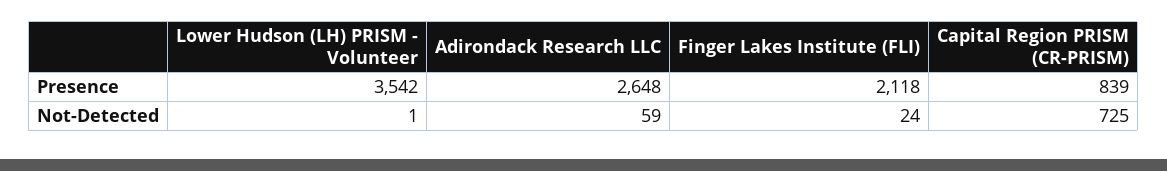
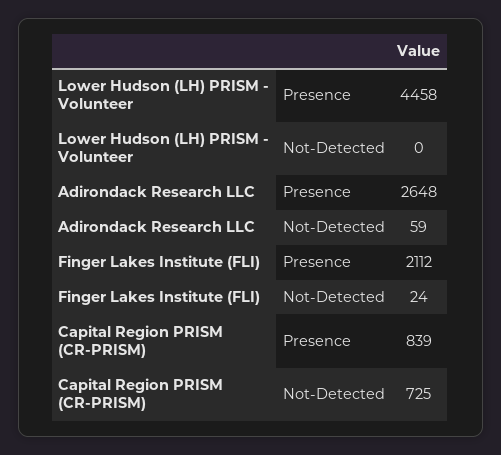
Lower Hudson (LH) PRISM - Volunteer, Presence: 3542 -> 4458
Finger Lakes Institute (FLI), Presence: 2118 -> 2112
Lower Hudson (LH) PRISM - Volunteer, Not-Detected: 1 -> 0

